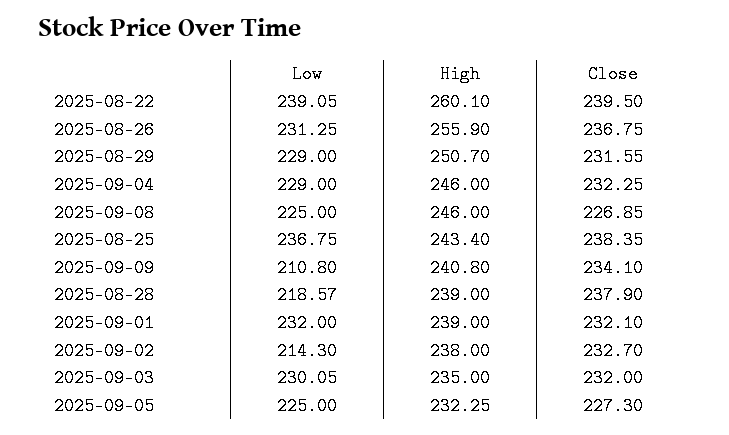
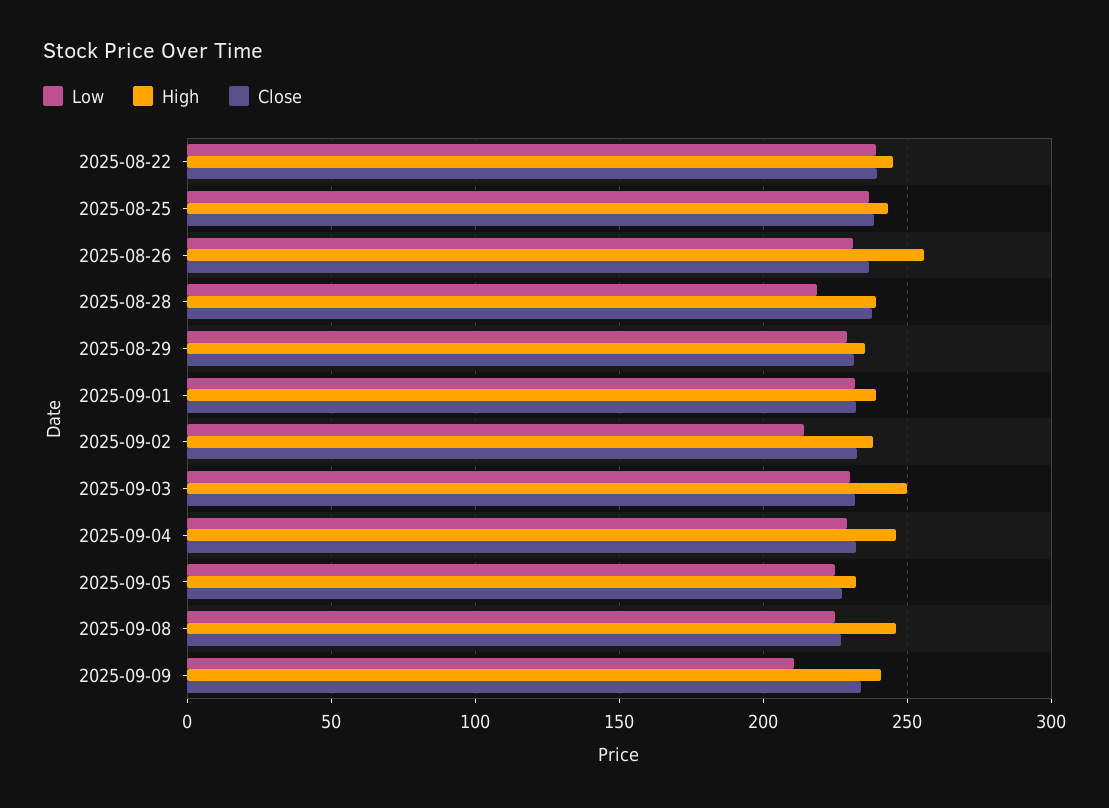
High, 2025-08-22: 260.1 -> 245
High, 2025-08-29: 250.7 -> 235
High, 2025-09-03: 235 -> 250

